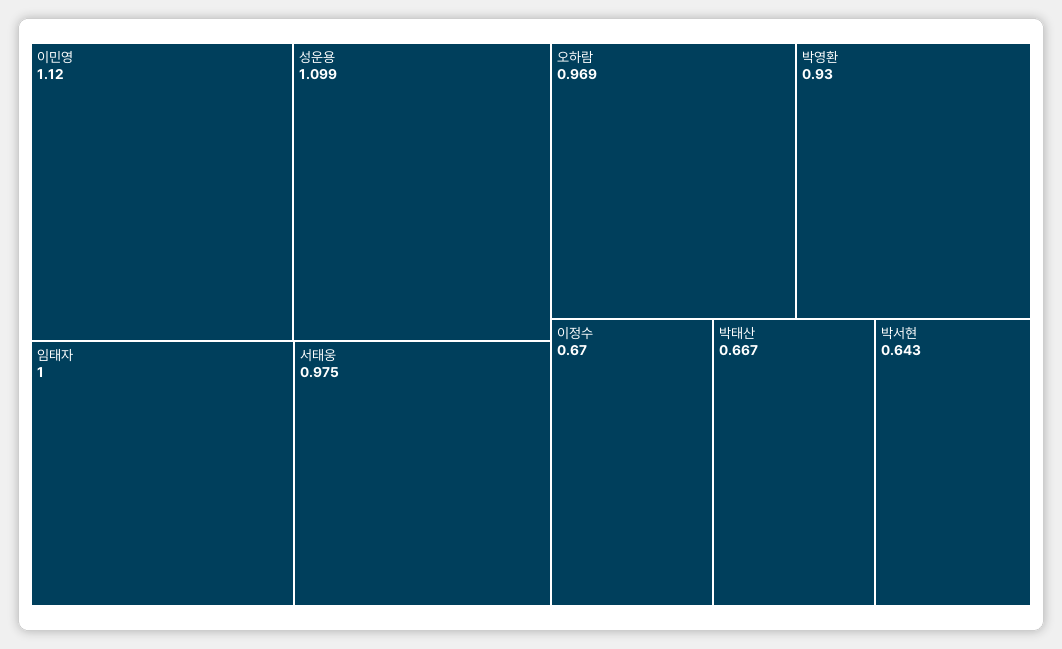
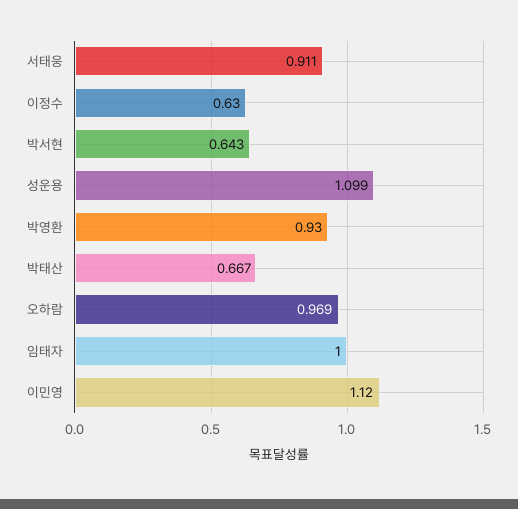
서태웅: 0.975 -> 0.911
이정수: 0.67 -> 0.63

